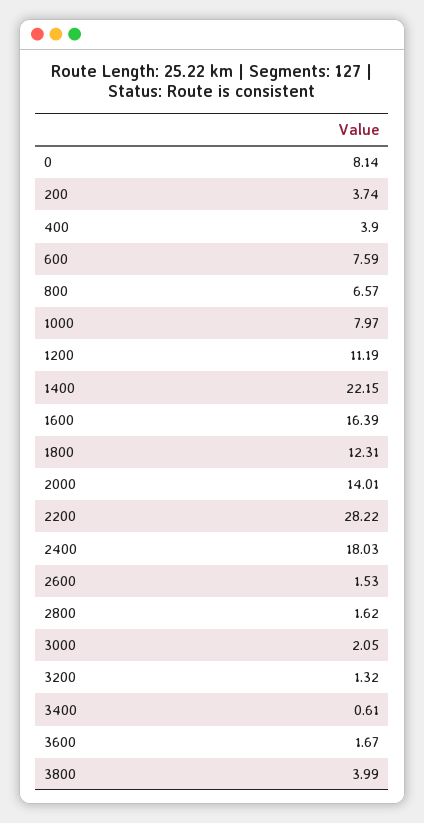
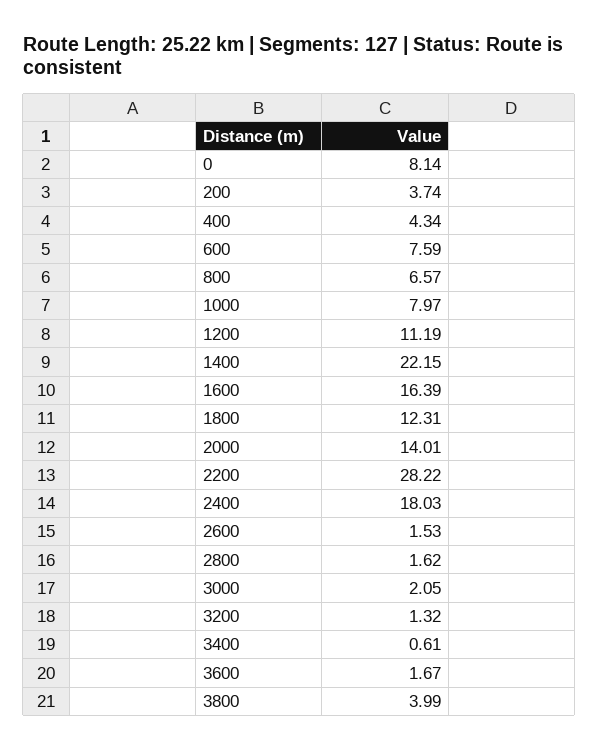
400: 3.9 -> 4.34

